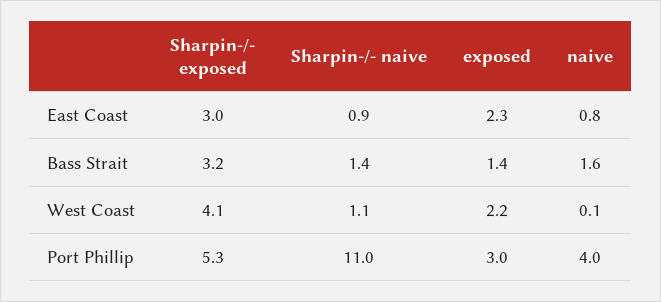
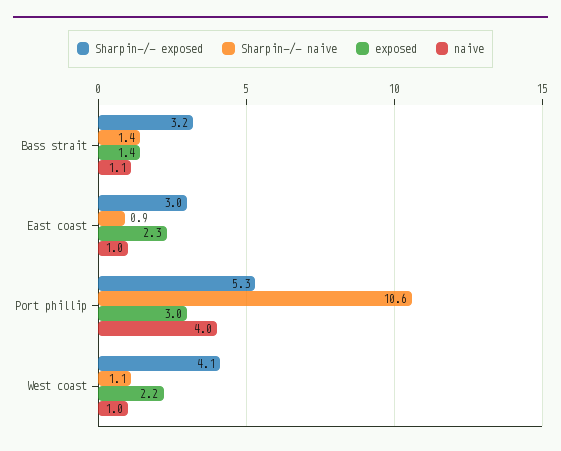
naive, East Coast: 0.8 -> 1
naive, Bass Strait: 1.6 -> 1.1
naive, West Coast: 0.1 -> 1
Sharpin-/- naive, Port Phillip: 11 -> 10.6

